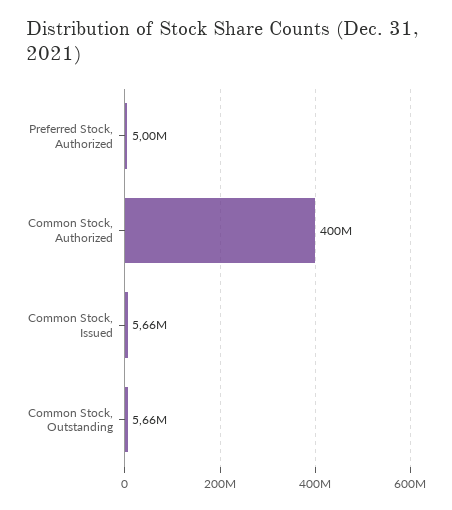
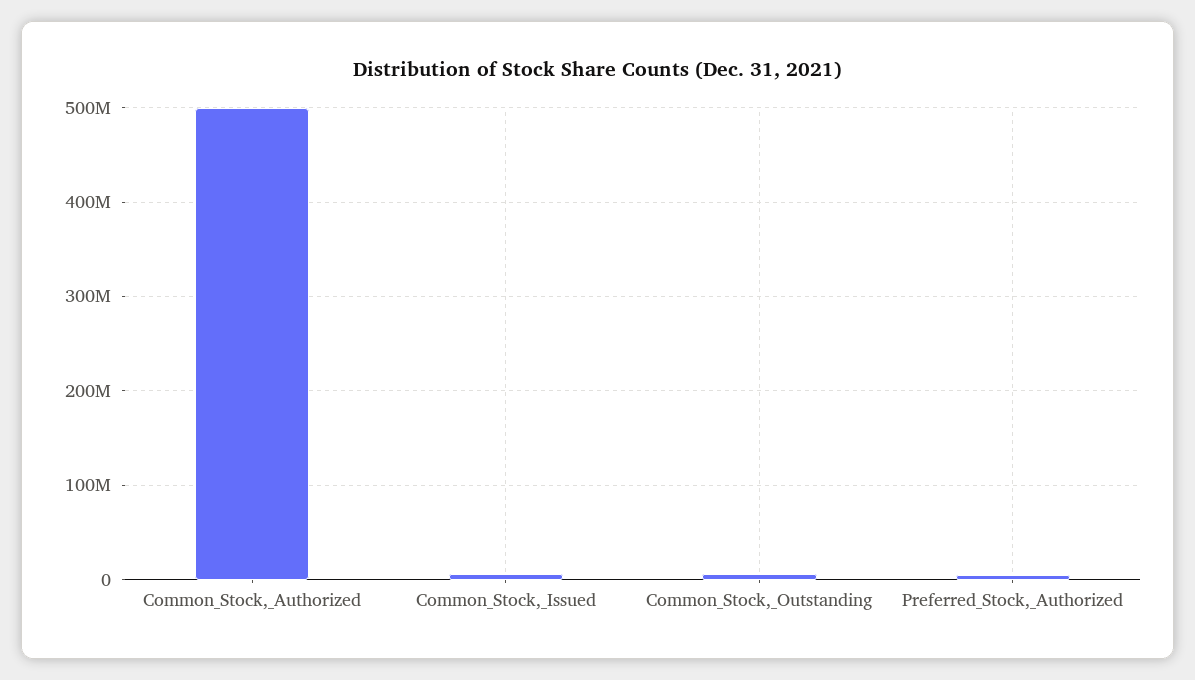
Common Stock, Authorized: 400000000 -> 500000000

